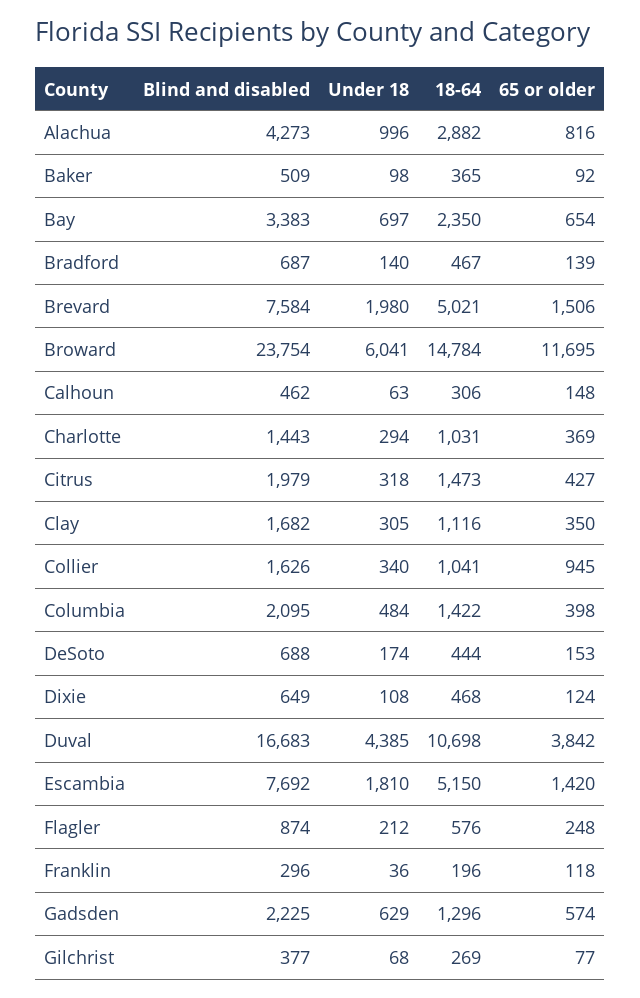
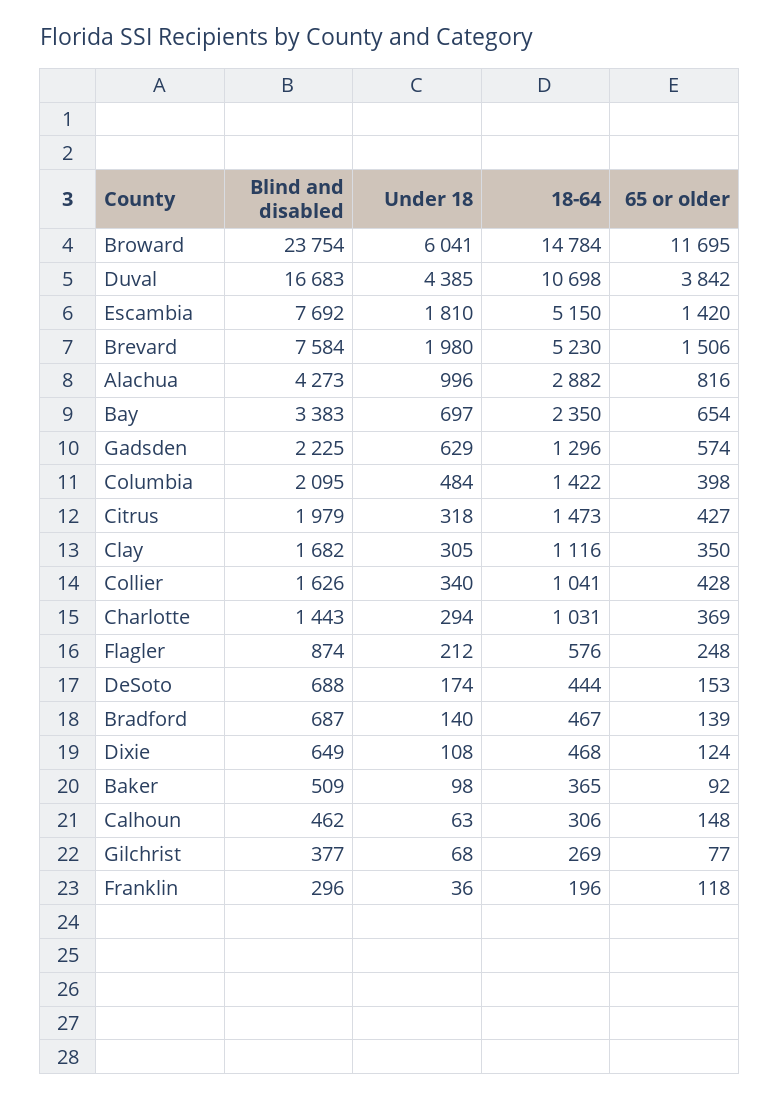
18-64, Brevard: 5021 -> 5230
65 or older, Collier: 945 -> 428

